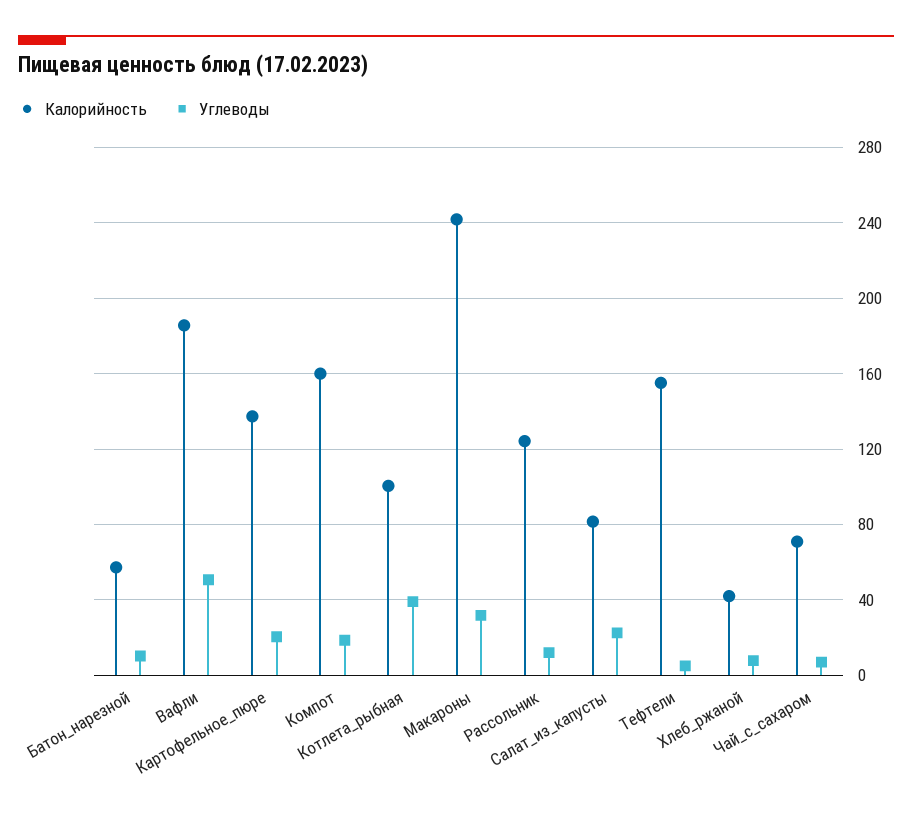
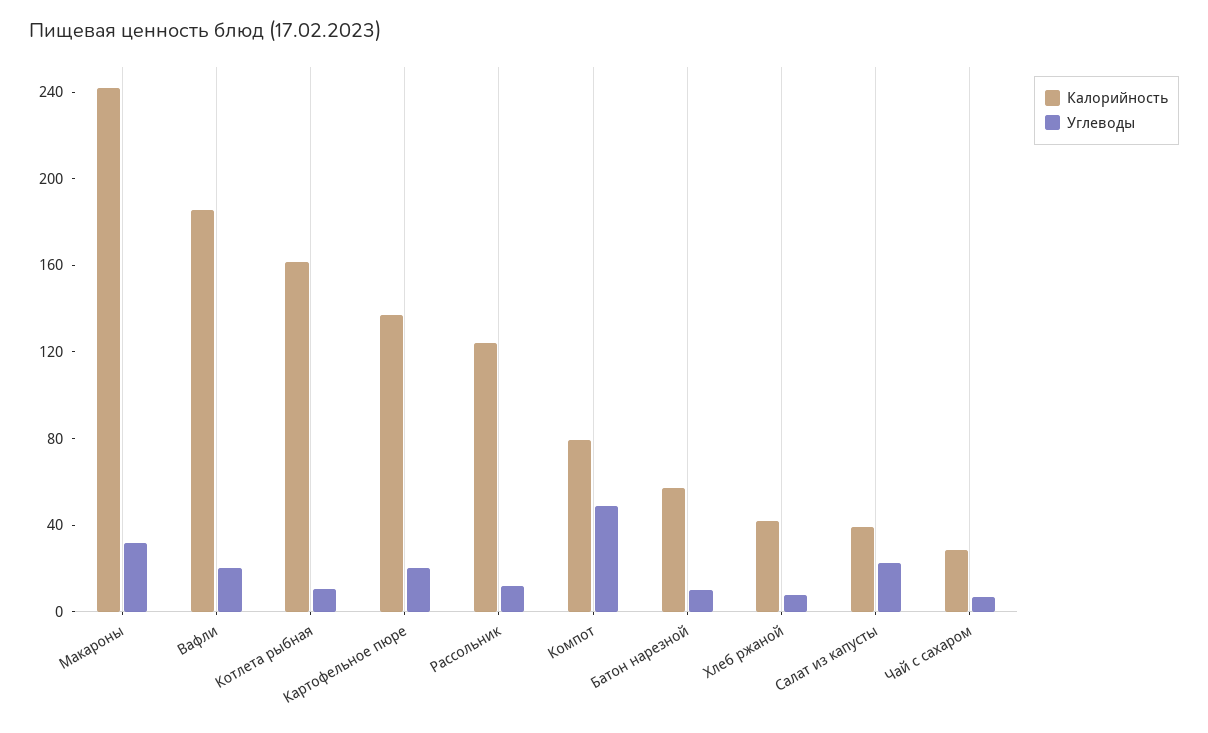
Углеводы, Вафли: 50 -> 20
Калорийность, Компот: 160 -> 80
Углеводы, Компот: 20 -> 50
Калорийность, Котлета_рыбная: 100 -> 160
Углеводы, Котлета_рыбная: 40 -> 10
Калорийность, Салат_из_капусты: 80 -> 40
Калорийность, Тефтели: 155 -> none
Углеводы, Тефтели: 5 -> none
Калорийность, Чай_с_сахаром: 70 -> 30

